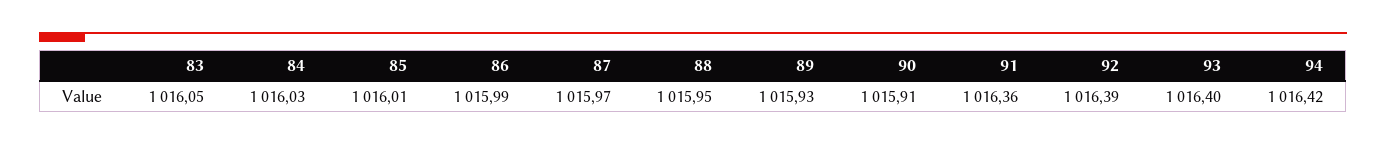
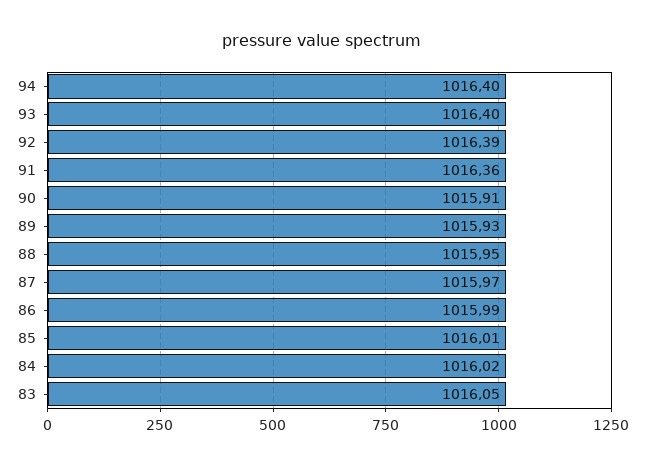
84: 1016.03 -> 1016.02
94: 1016.42 -> 1016.4

